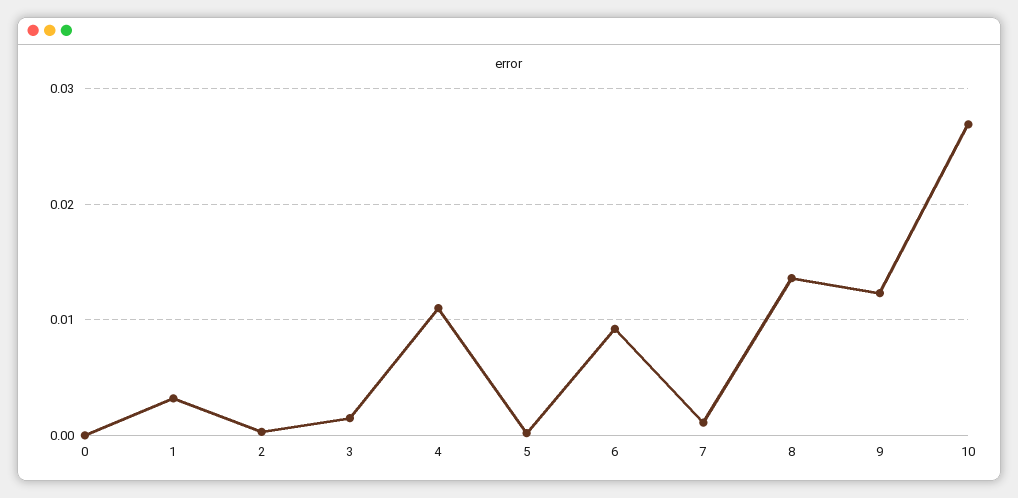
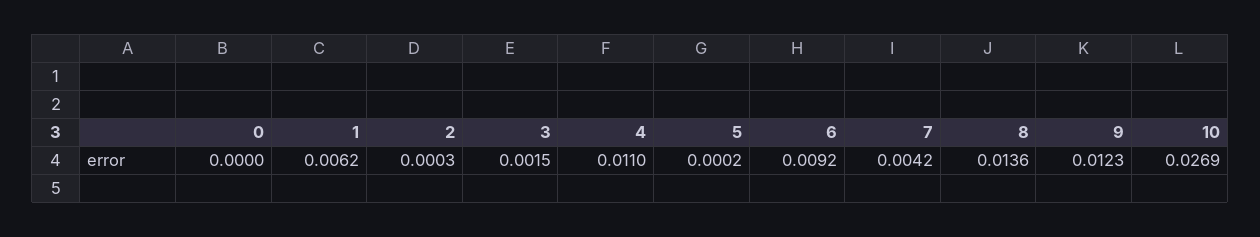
1: 0.003 -> 0.0062
7: 0.001 -> 0.0042

